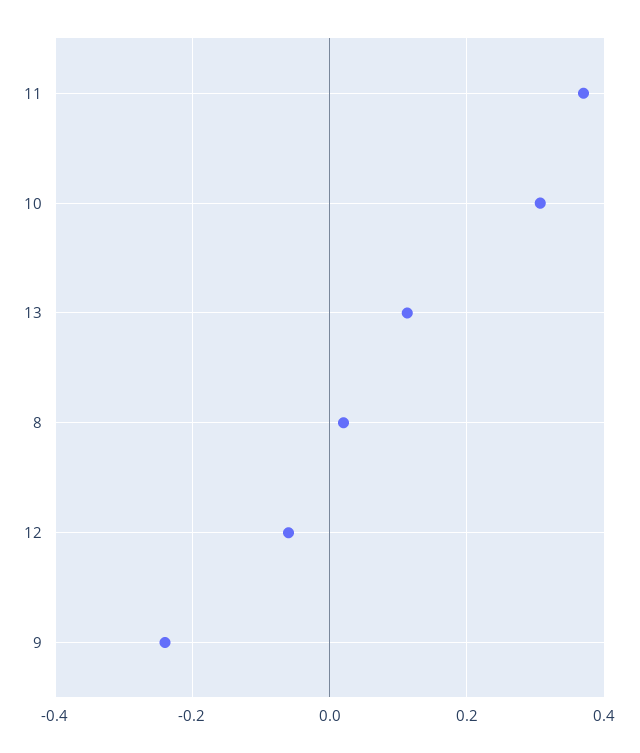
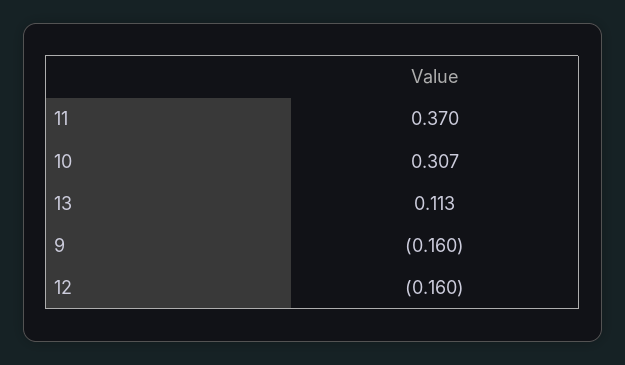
8: 0.02 -> none
12: -0.06 -> -0.16
9: -0.24 -> -0.16

